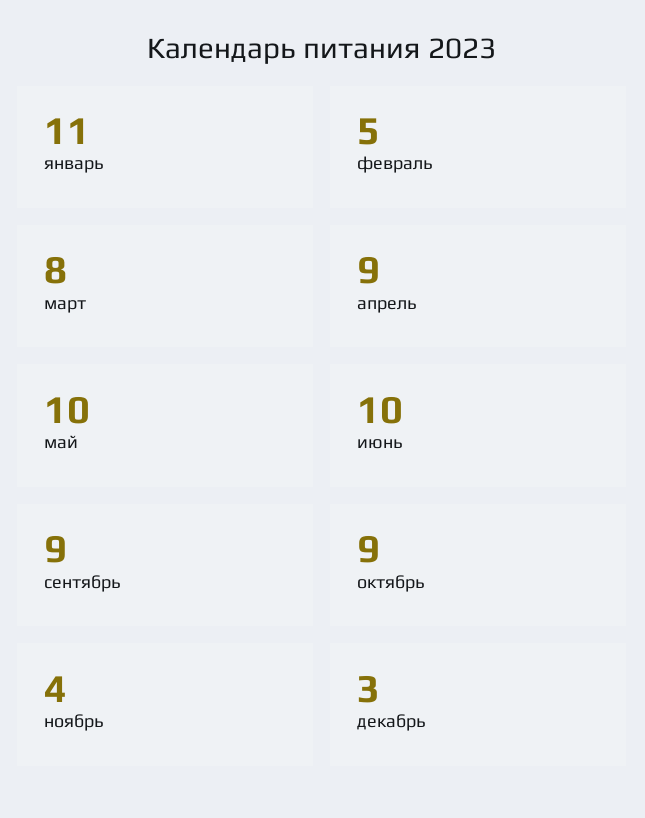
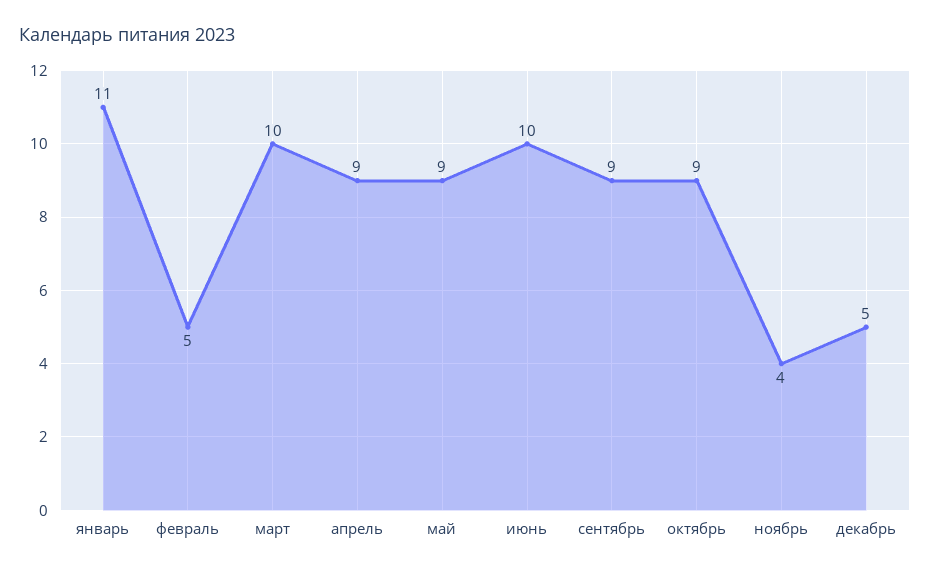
март: 8 -> 10
май: 10 -> 9
декабрь: 3 -> 5

